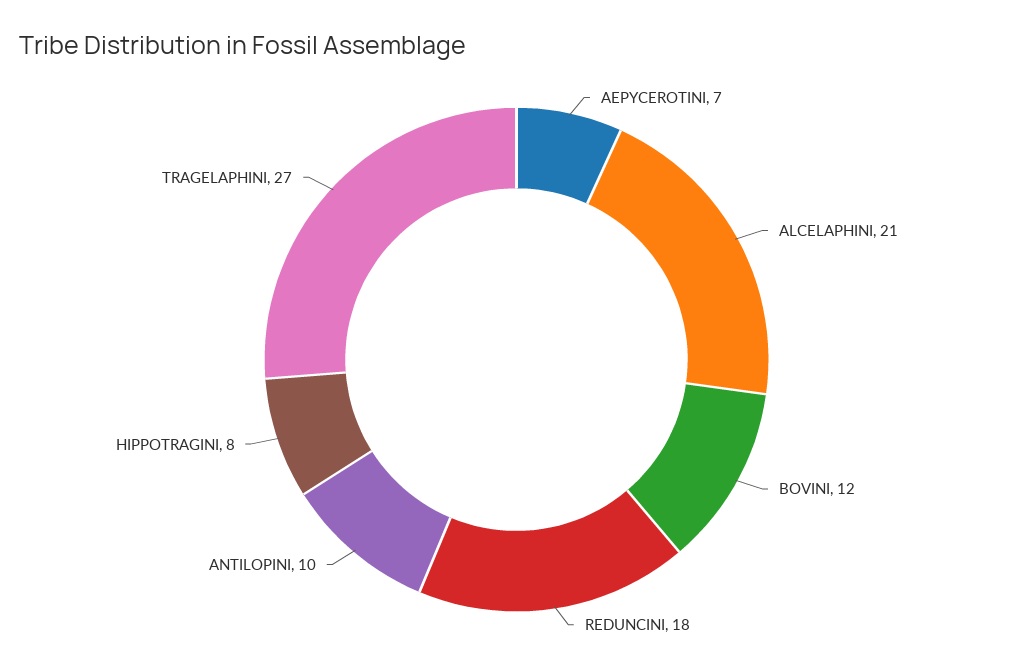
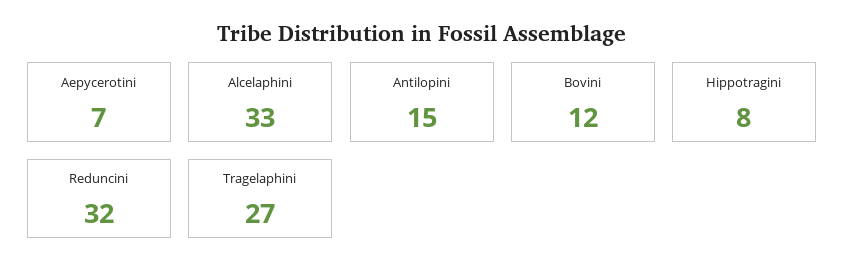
ALCELAPHINI: 21 -> 33
REDUNCINI: 18 -> 32
ANTILOPINI: 10 -> 15

